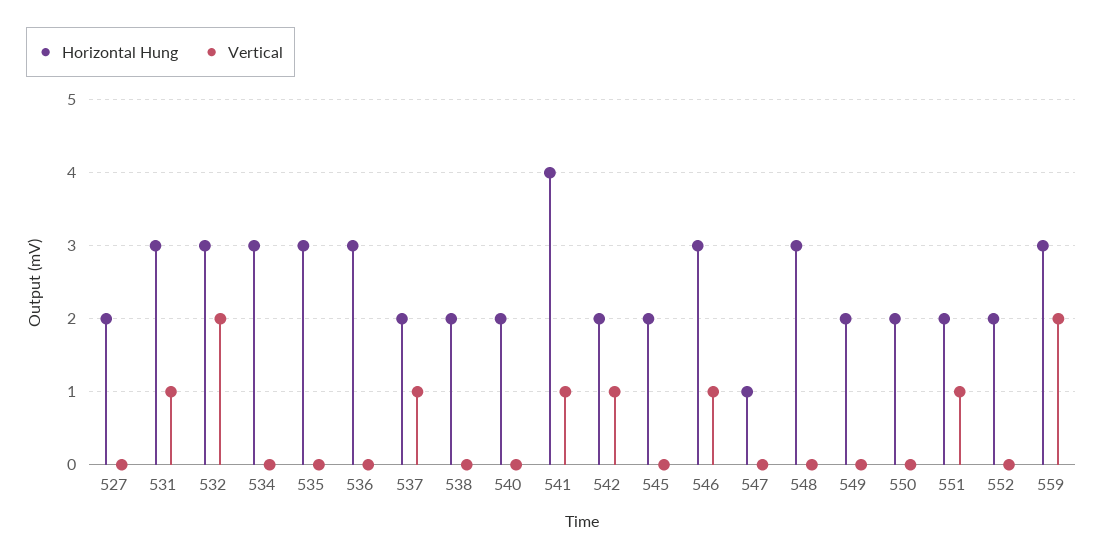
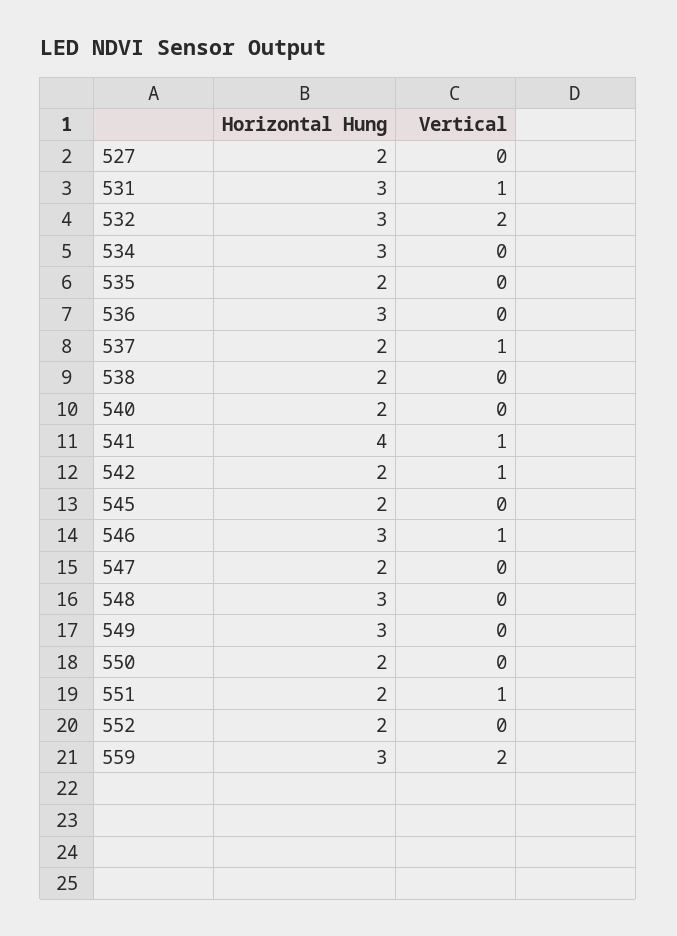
Horizontal Hung, 535: 3 -> 2
Horizontal Hung, 547: 1 -> 2
Horizontal Hung, 549: 2 -> 3

